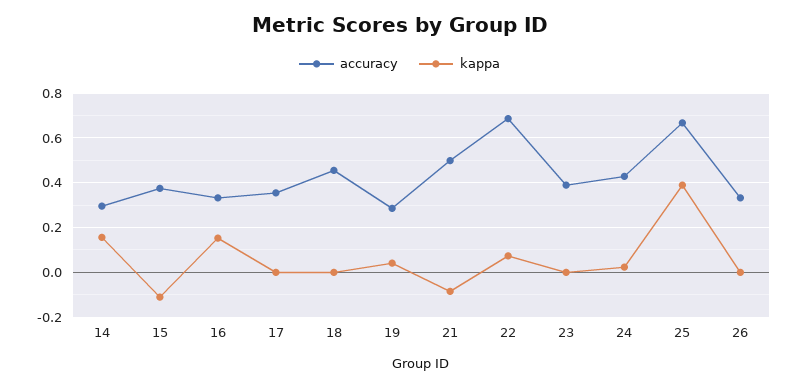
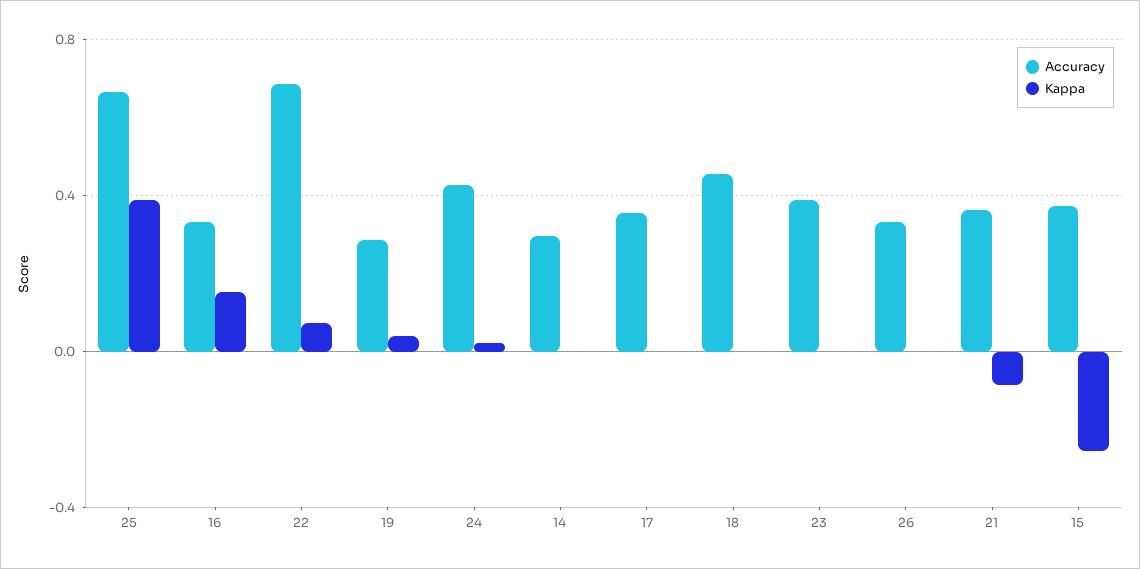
kappa, 14: 0.15 -> 0
kappa, 15: -0.1 -> -0.25
accuracy, 21: 0.5 -> 0.35

